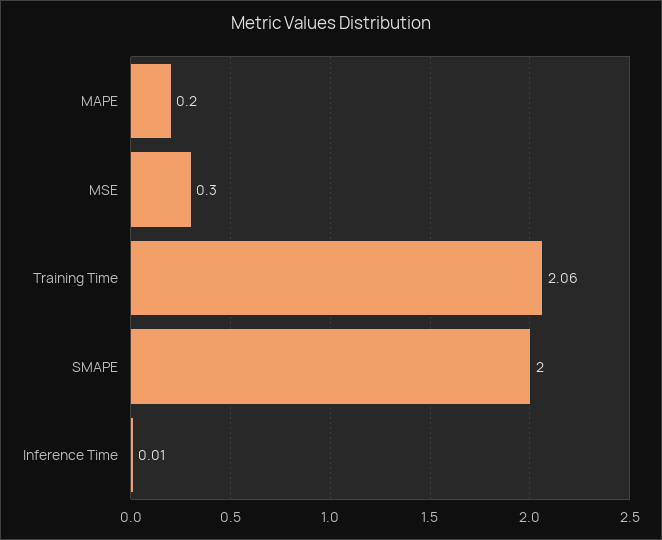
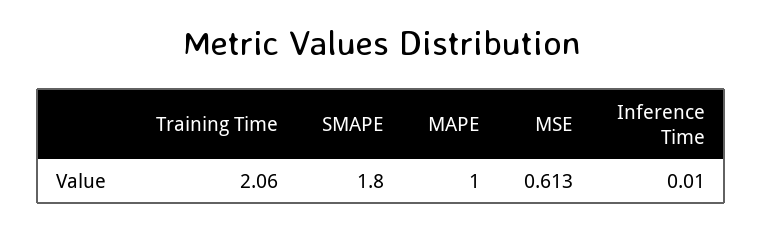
MAPE: 0.2 -> 1
MSE: 0.3 -> 0.613
SMAPE: 2 -> 1.8

